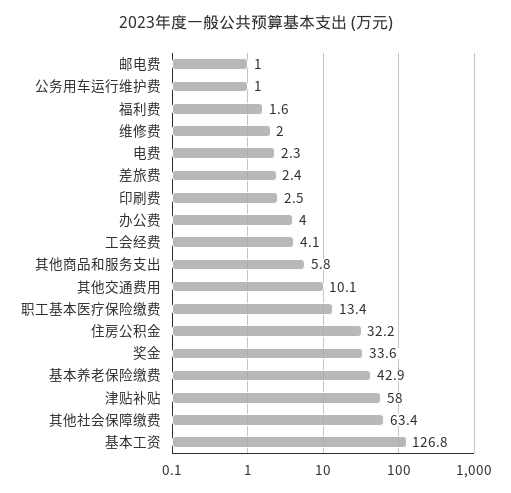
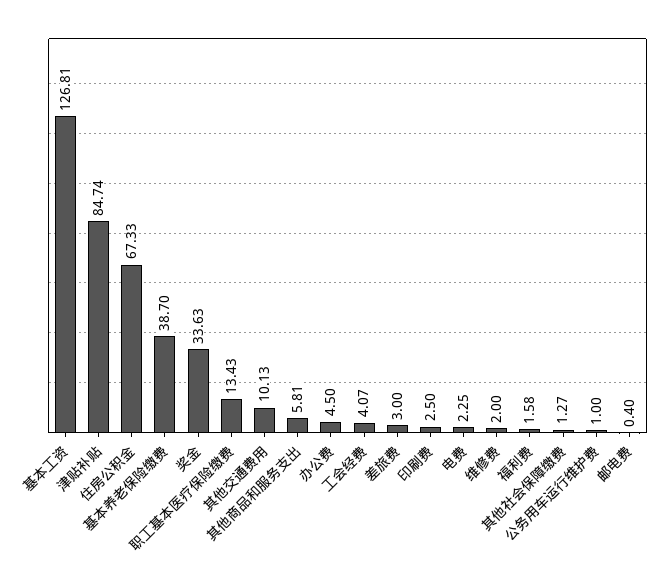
邮电费: 1 -> 0.4
差旅费: 2.4 -> 3
办公费: 4 -> 4.5
住房公积金: 32.2 -> 67.33
基本养老保险缴费: 42.9 -> 38.7
津贴补贴: 58 -> 84.74
其他社会保障缴费: 63.4 -> 1.27

